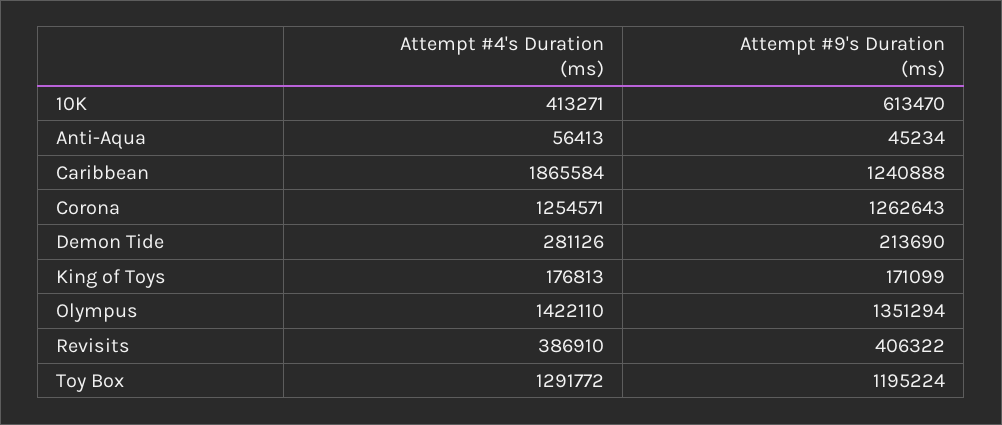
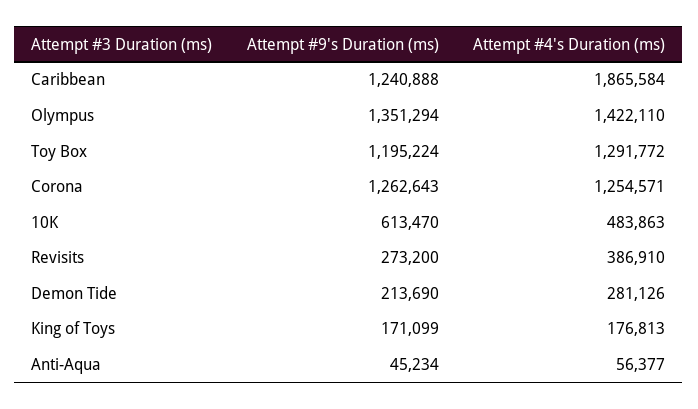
Attempt #4's Duration (ms), 10K: 413271 -> 483863
Attempt #4's Duration (ms), Anti-Aqua: 56413 -> 56377
Attempt #9's Duration (ms), Revisits: 406322 -> 273200

